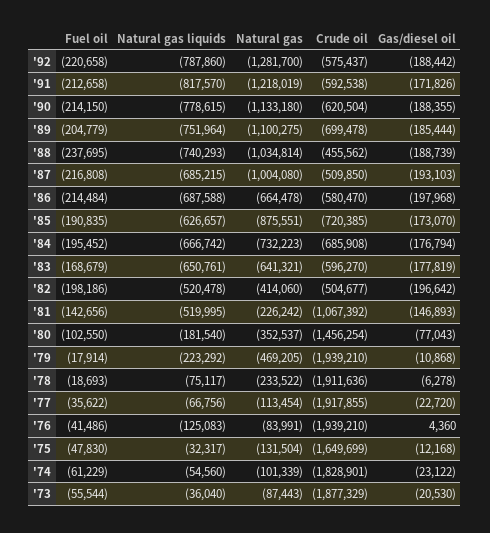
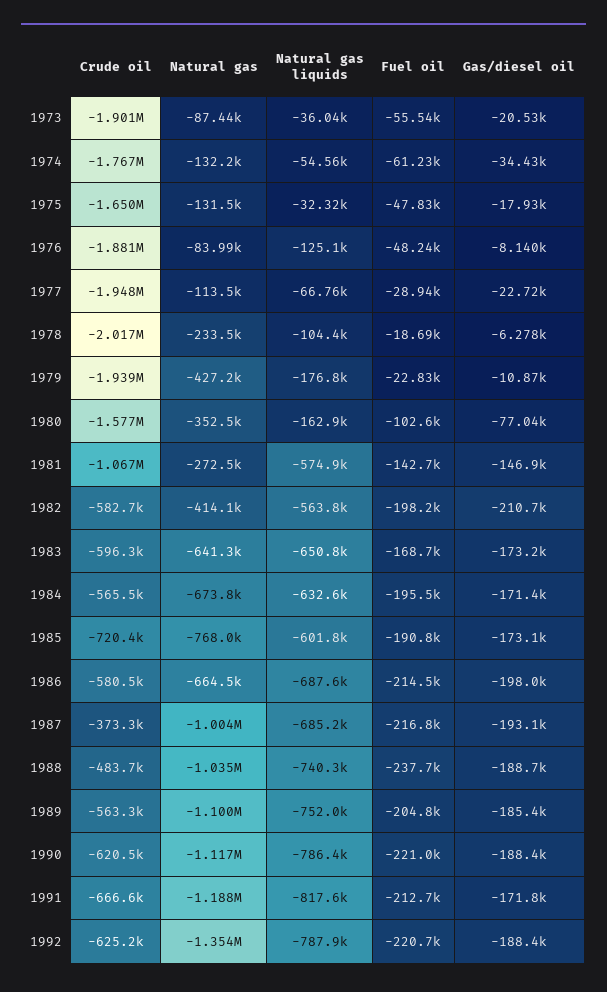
Natural gas, '92: -1281700 -> -1354000
Crude oil, '92: -575437 -> -625200
Natural gas, '91: -1218019 -> -1188000
Crude oil, '91: -592538 -> -666600
Fuel oil, '90: -214150 -> -221000
Natural gas liquids, '90: -778615 -> -786400
Natural gas, '90: -1133180 -> -1117000
Crude oil, '89: -699478 -> -563300
Crude oil, '88: -455562 -> -483700
Crude oil, '87: -509850 -> -373300
Natural gas liquids, '85: -626657 -> -601800
Natural gas, '85: -875551 -> -768000
Natural gas liquids, '84: -666742 -> -632600
Natural gas, '84: -732223 -> -673800
Crude oil, '84: -685908 -> -565500
Gas/diesel oil, '84: -176794 -> -171400
Gas/diesel oil, '83: -177819 -> -173200
Natural gas liquids, '82: -520478 -> -563800
Crude oil, '82: -504677 -> -582700
Gas/diesel oil, '82: -196642 -> -210700
Natural gas liquids, '81: -519995 -> -574900
Natural gas, '81: -226242 -> -272500
Natural gas liquids, '80: -181540 -> -162900
Crude oil, '80: -1456254 -> -1577000
Fuel oil, '79: -17914 -> -22830
Natural gas liquids, '79: -223292 -> -176800
Natural gas, '79: -469205 -> -427200
Natural gas liquids, '78: -75117 -> -104400
Crude oil, '78: -1911636 -> -2017000
Fuel oil, '77: -35622 -> -28940
Crude oil, '77: -1917855 -> -1948000
Fuel oil, '76: -41486 -> -48240
Crude oil, '76: -1939210 -> -1881000
Gas/diesel oil, '76: 4360 -> -8140
Gas/diesel oil, '75: -12168 -> -17930
Natural gas, '74: -101339 -> -132200
Crude oil, '74: -1828901 -> -1767000
Gas/diesel oil, '74: -23122 -> -34430
Crude oil, '73: -1877329 -> -1901000

